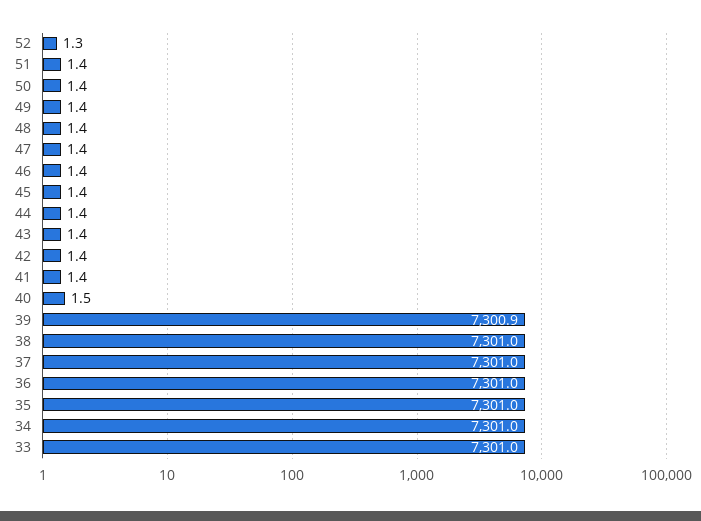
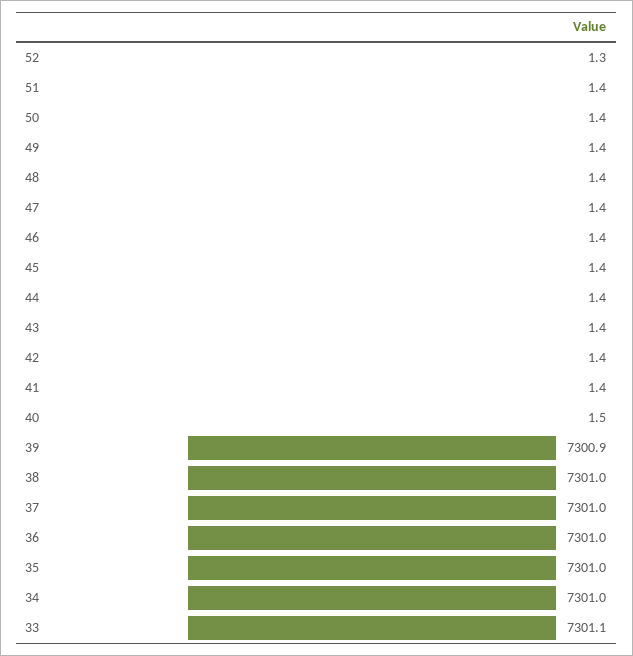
33: 7301 -> 7301.1

